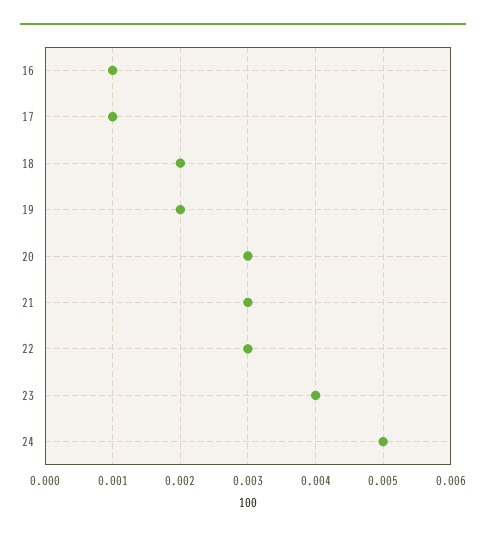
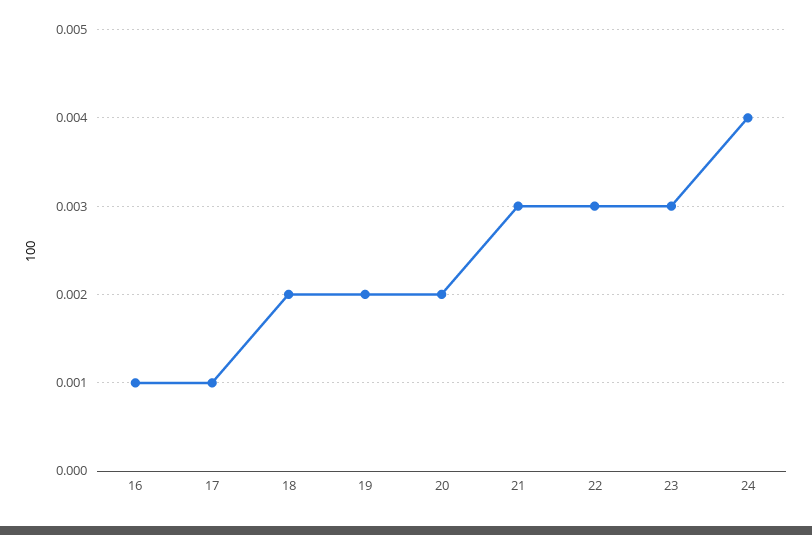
20: 0.003 -> 0.002
23: 0.004 -> 0.003
24: 0.005 -> 0.004

